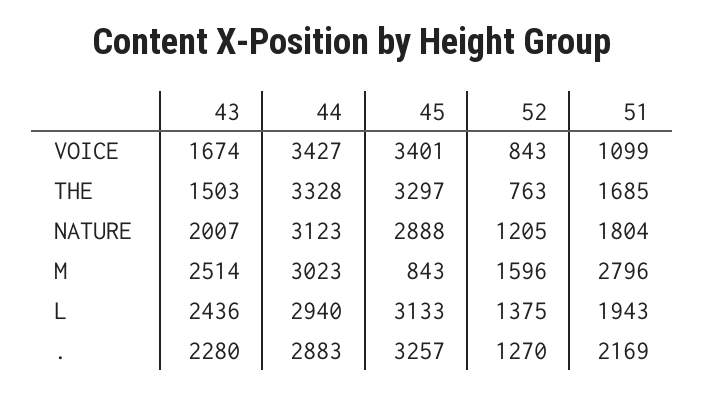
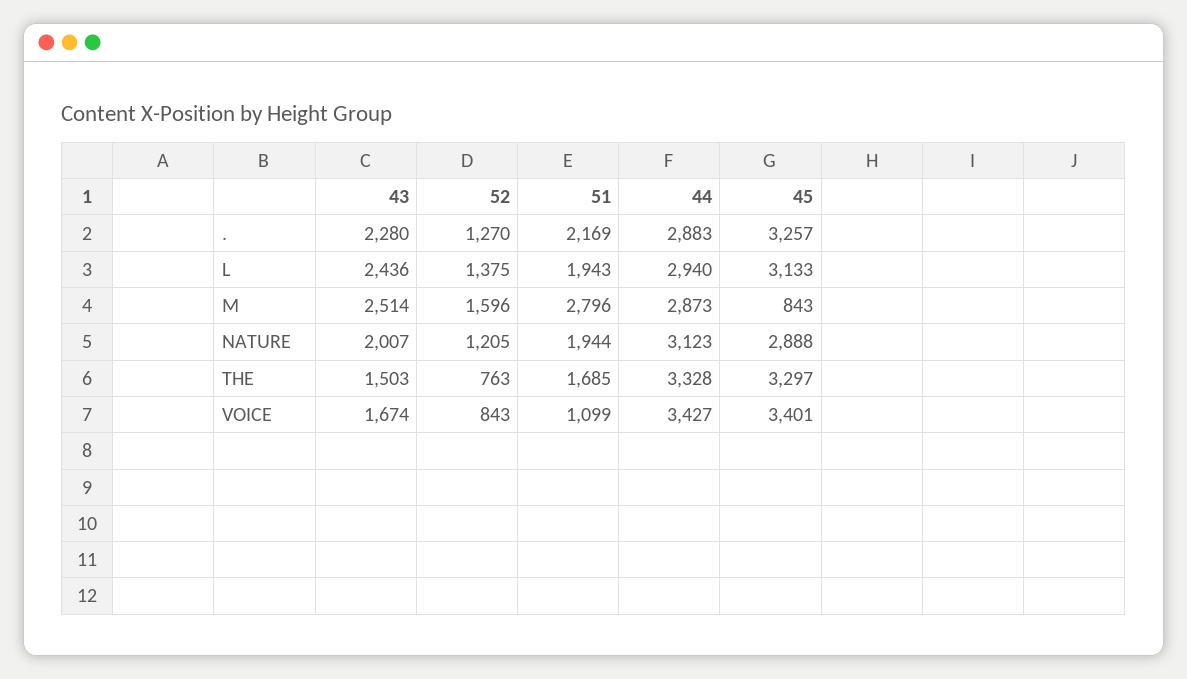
51, NATURE: 1804 -> 1944
44, M: 3023 -> 2873

